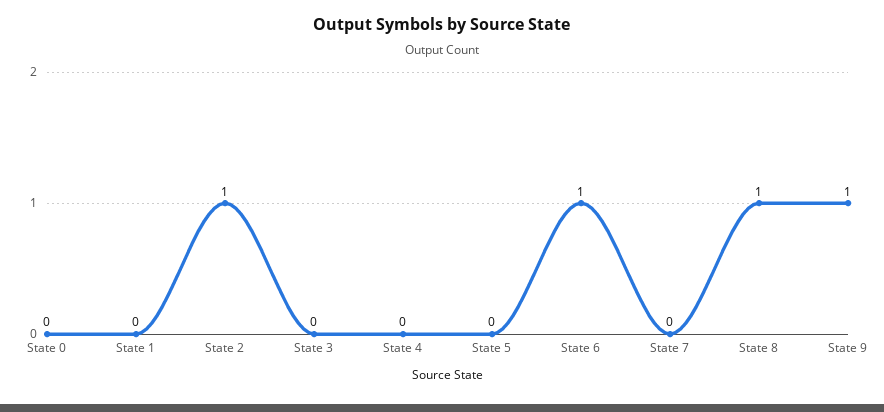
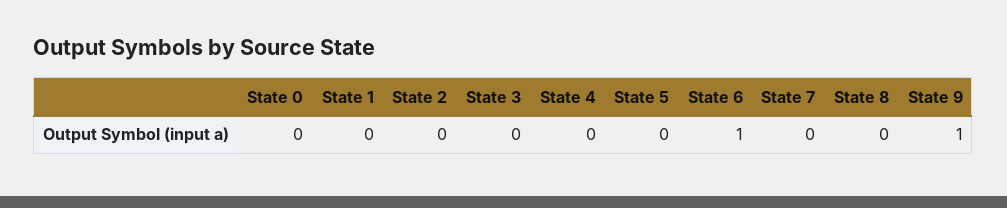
State 2: 1 -> 0
State 8: 1 -> 0

